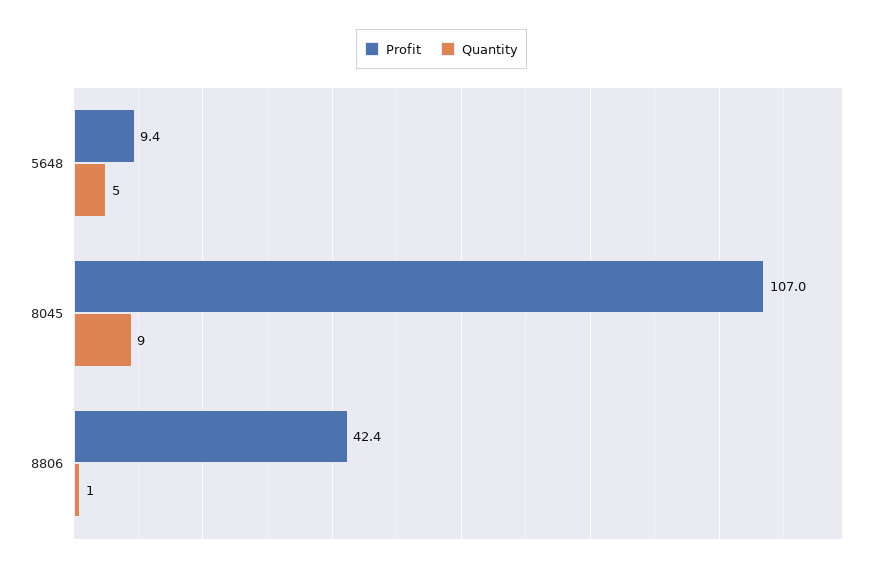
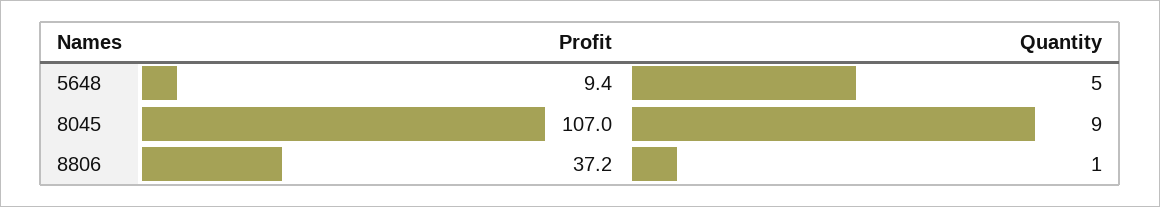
Profit, 8806: 42.4 -> 37.2

